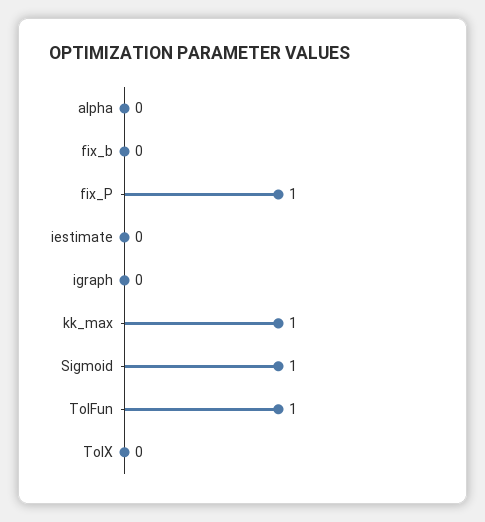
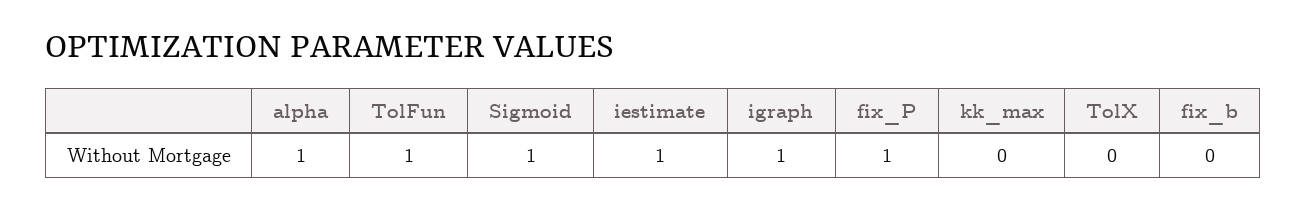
alpha: 0 -> 1
iestimate: 0 -> 1
igraph: 0 -> 1
kk_max: 1 -> 0

